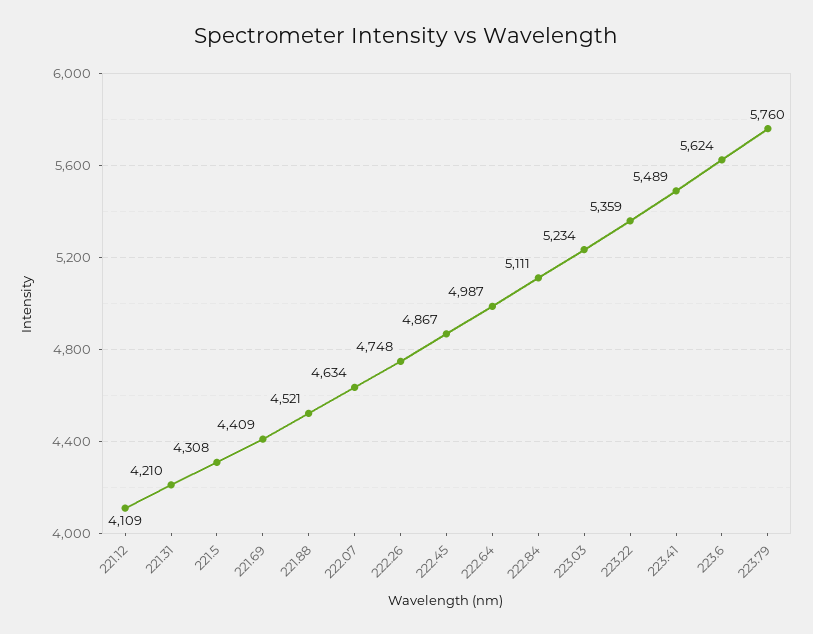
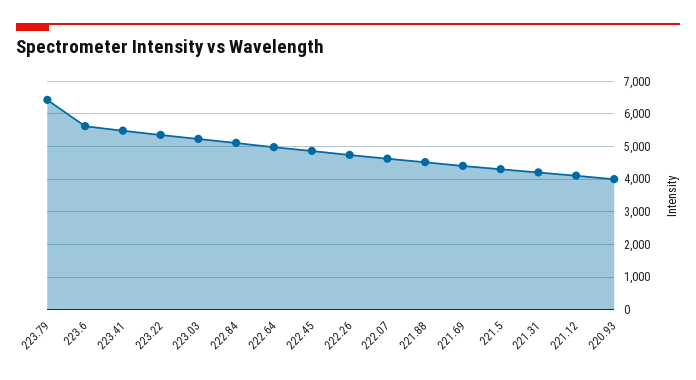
223.79: 5760 -> 6400
220.93: none -> 4000

